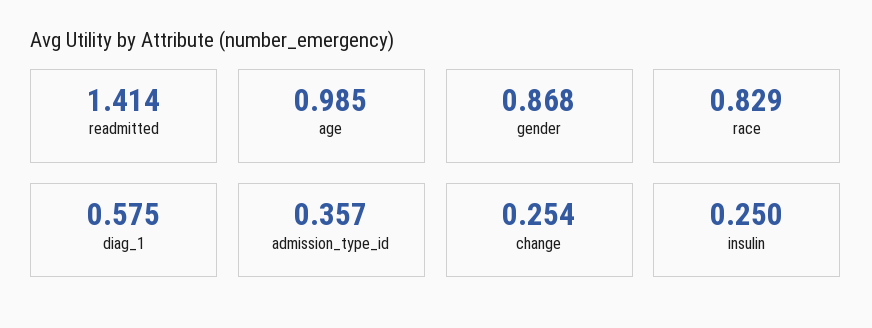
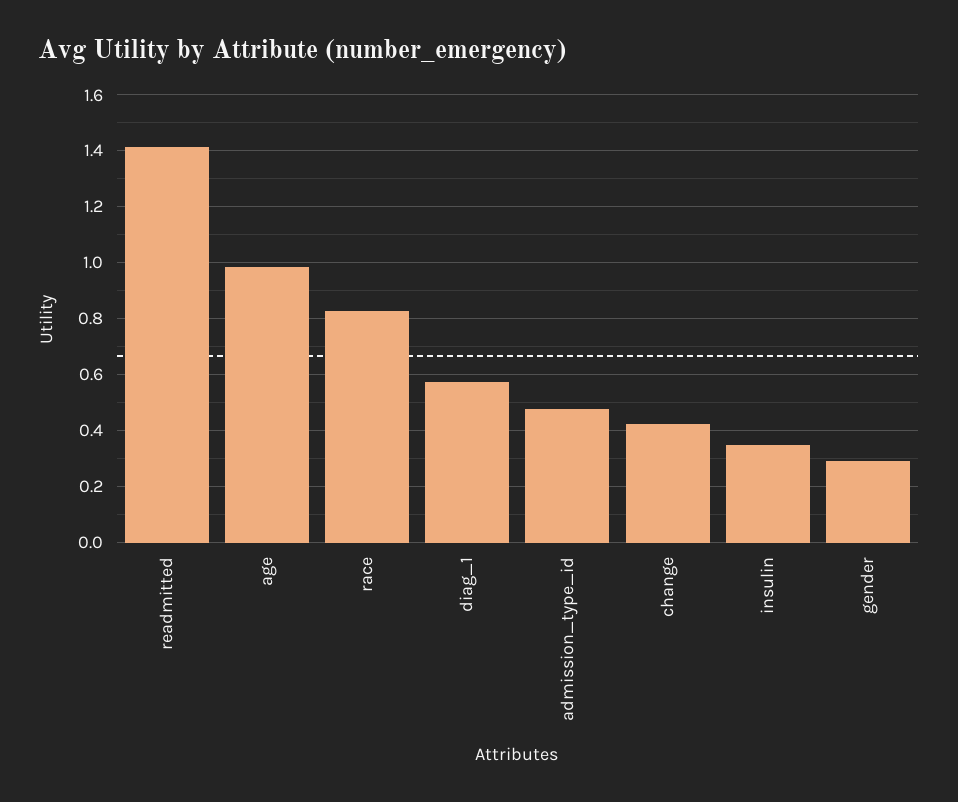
gender: 0.868 -> 0.3
admission_type_id: 0.357 -> 0.475
change: 0.254 -> 0.425
insulin: 0.25 -> 0.35

